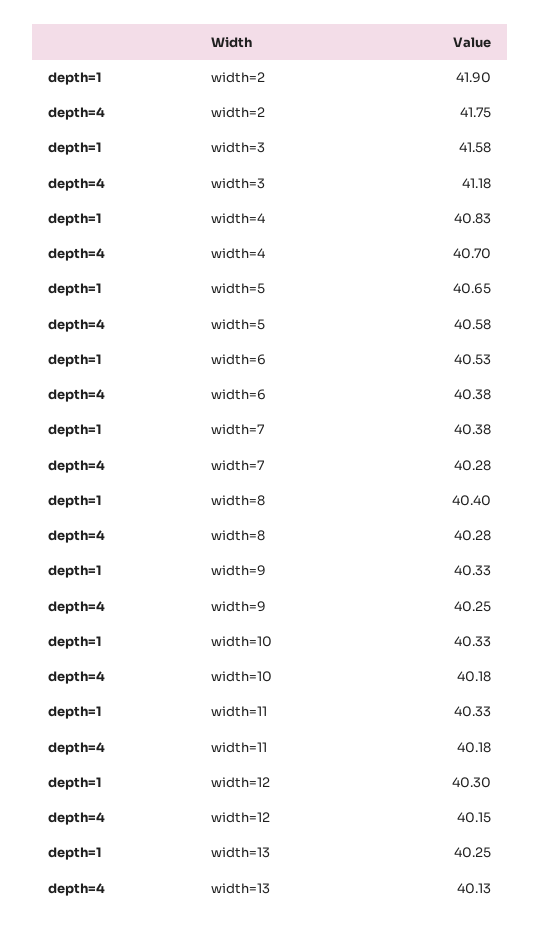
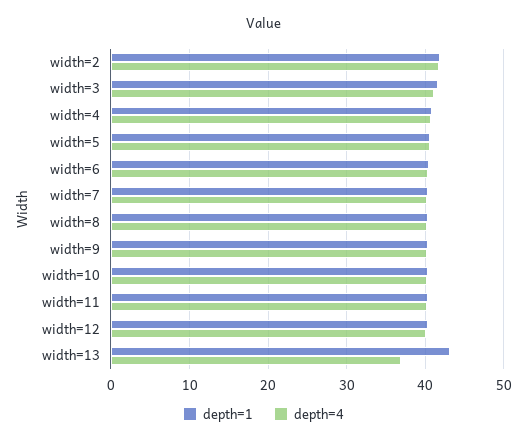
depth=1, width=13: 40.25 -> 43
depth=4, width=13: 40.13 -> 37

